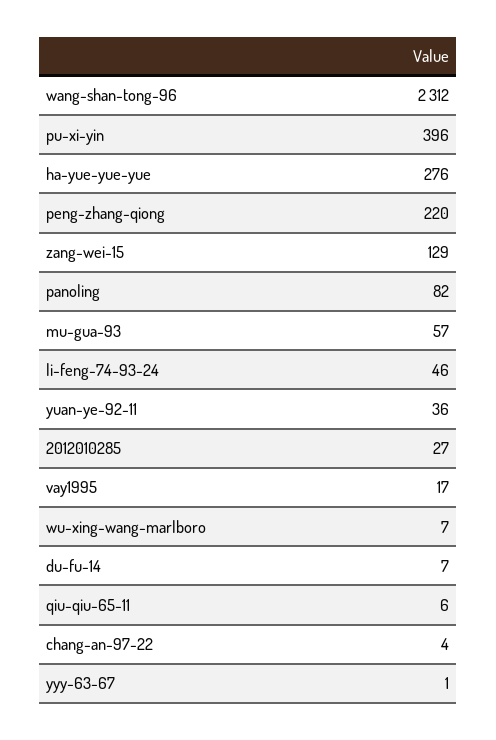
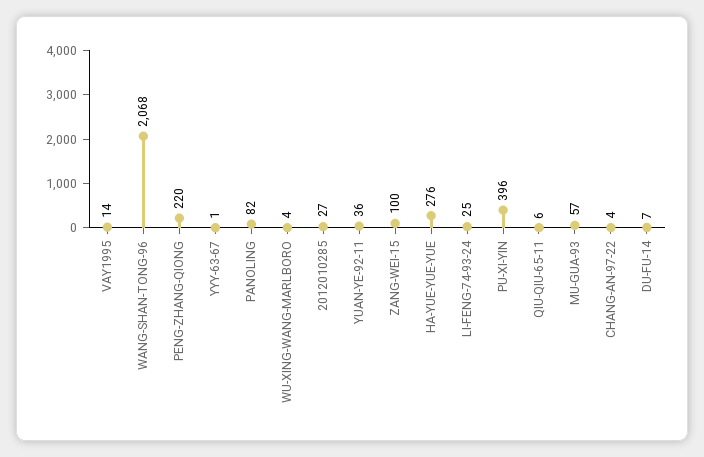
wang-shan-tong-96: 2312 -> 2068
zang-wei-15: 129 -> 100
li-feng-74-93-24: 46 -> 25
vay1995: 17 -> 14
wu-xing-wang-marlboro: 7 -> 4

